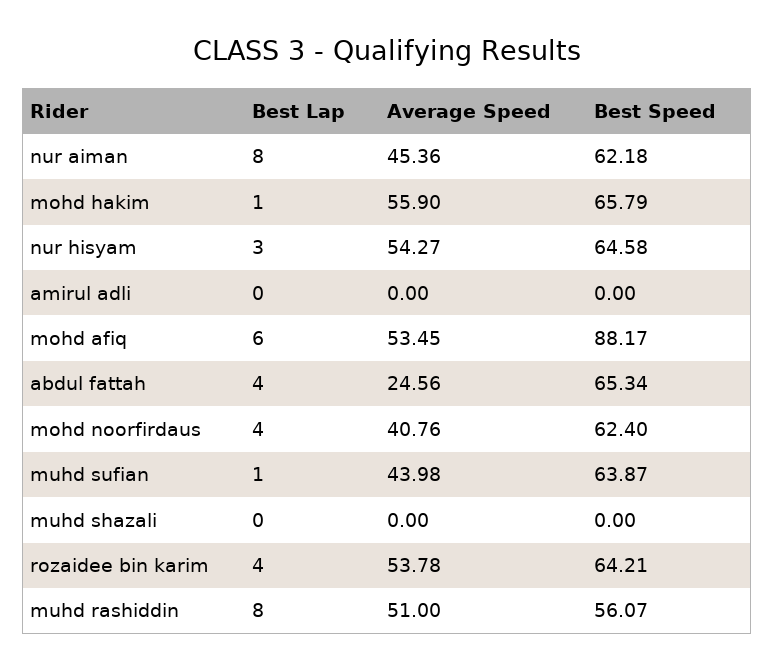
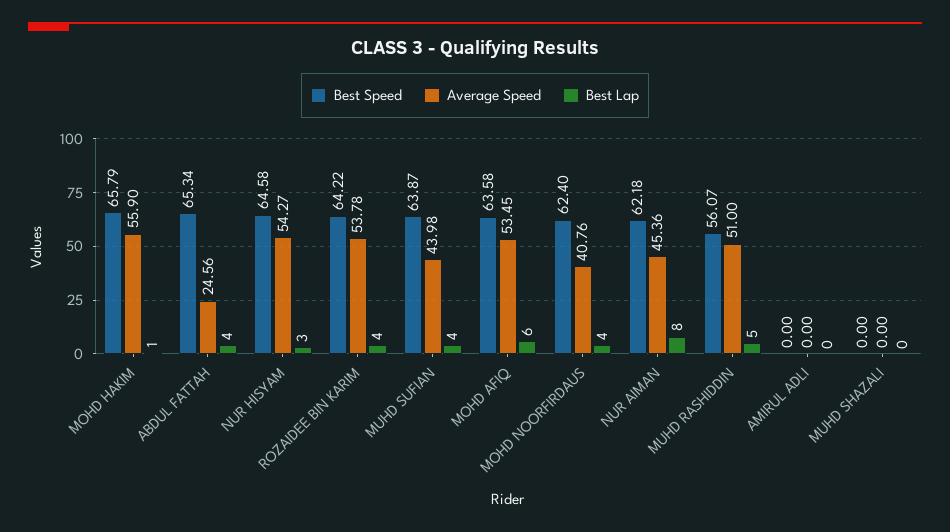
Best Speed, mohd afiq: 88.17 -> 63.58
Best Lap, muhd sufian: 1 -> 4
Best Speed, rozaidee bin karim: 64.21 -> 64.22
Best Lap, muhd rashiddin: 8 -> 5

